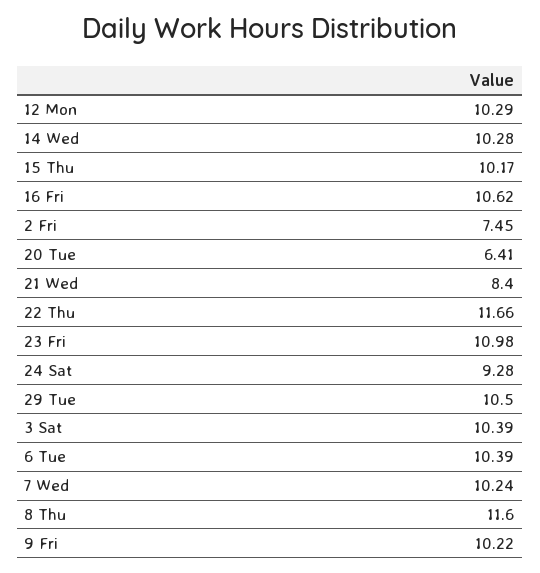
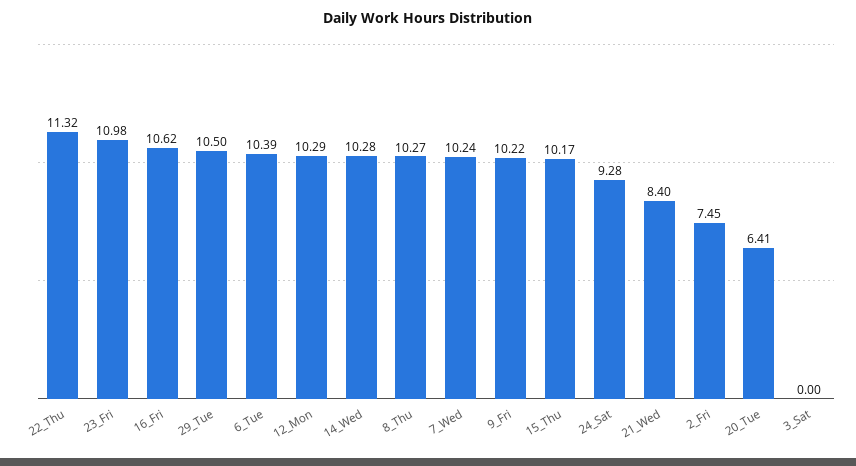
22 Thu: 11.66 -> 11.32
3 Sat: 10.39 -> 0
8 Thu: 11.6 -> 10.27

